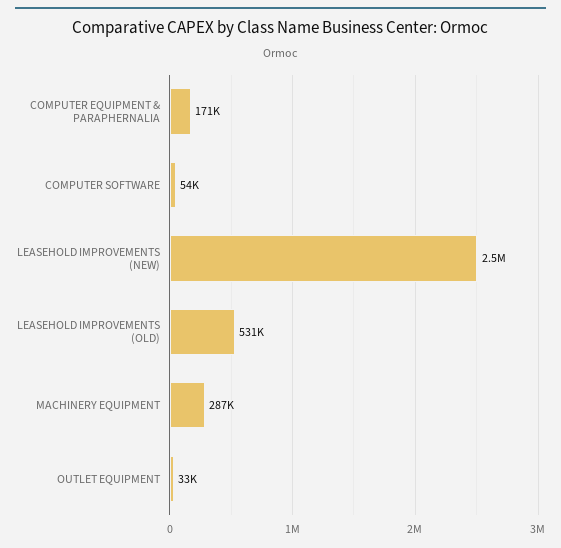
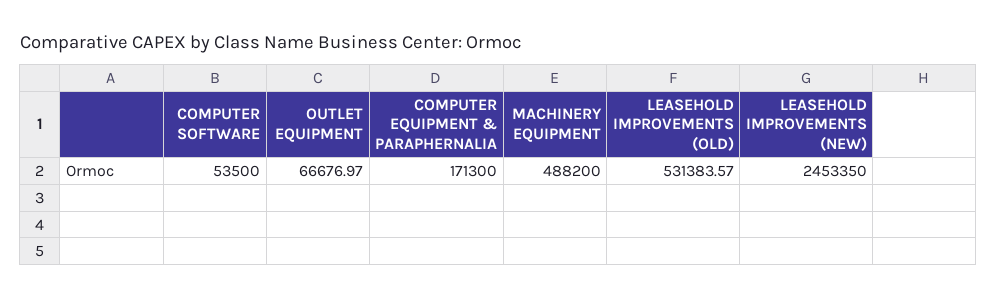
MACHINERY EQUIPMENT: 287000 -> 488200
OUTLET EQUIPMENT: 33000 -> 66676.97

